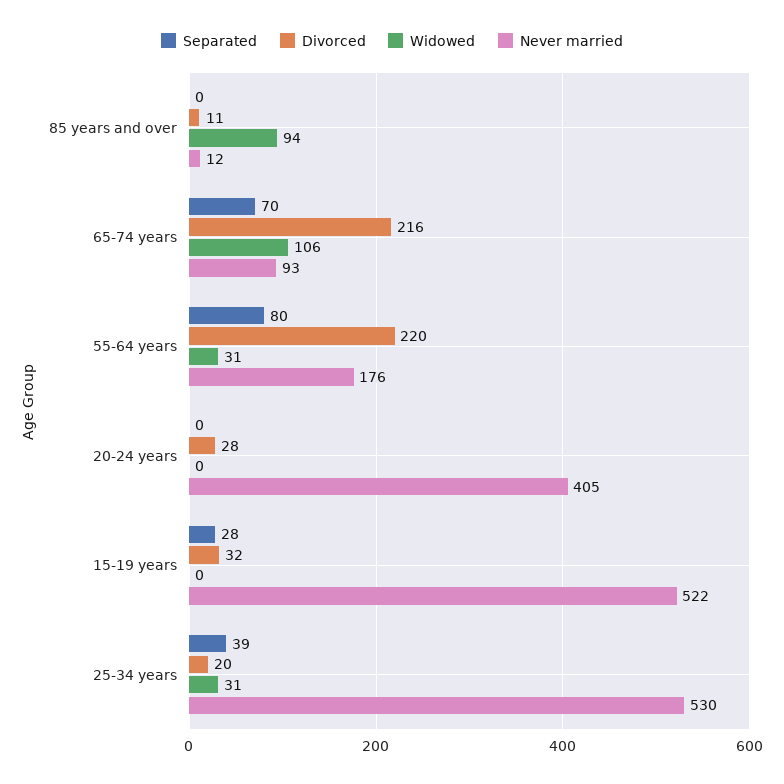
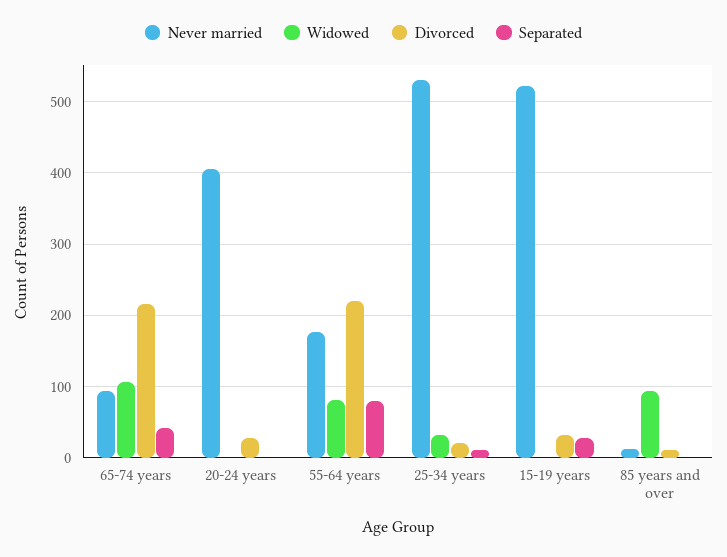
Separated, 65-74 years: 70 -> 40
Widowed, 55-64 years: 31 -> 80
Separated, 25-34 years: 39 -> 10

